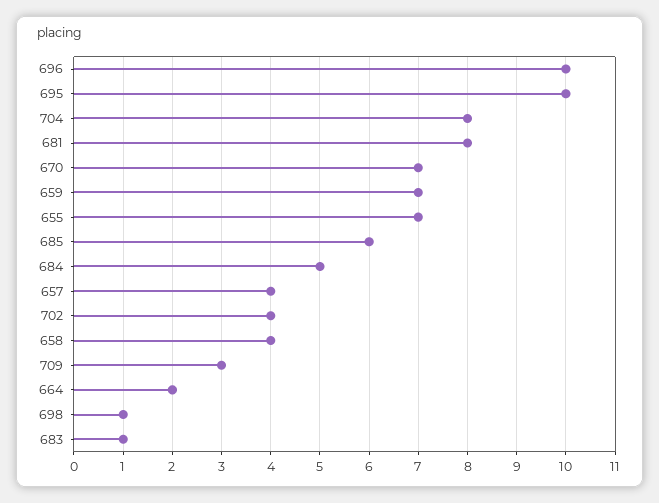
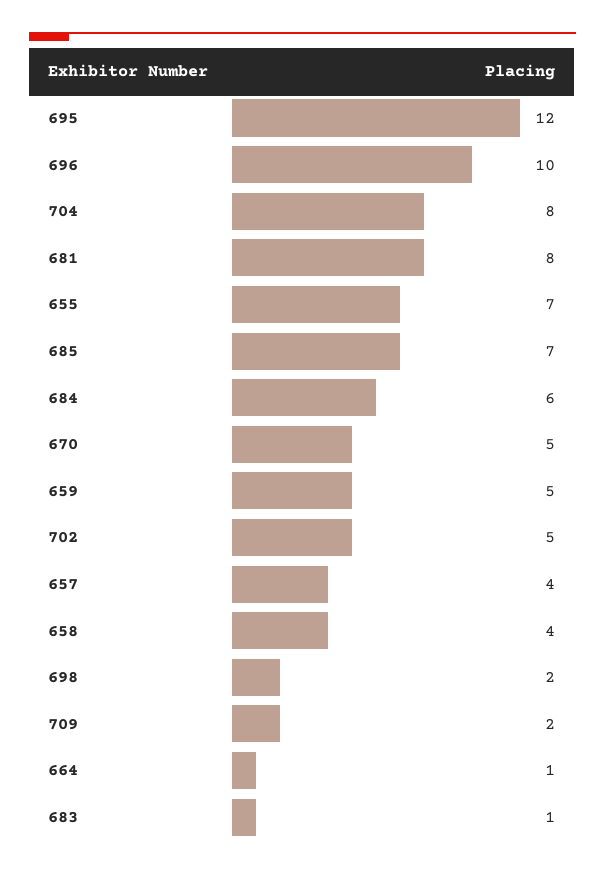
695: 10 -> 12
670: 7 -> 5
659: 7 -> 5
685: 6 -> 7
684: 5 -> 6
702: 4 -> 5
709: 3 -> 2
664: 2 -> 1
698: 1 -> 2

